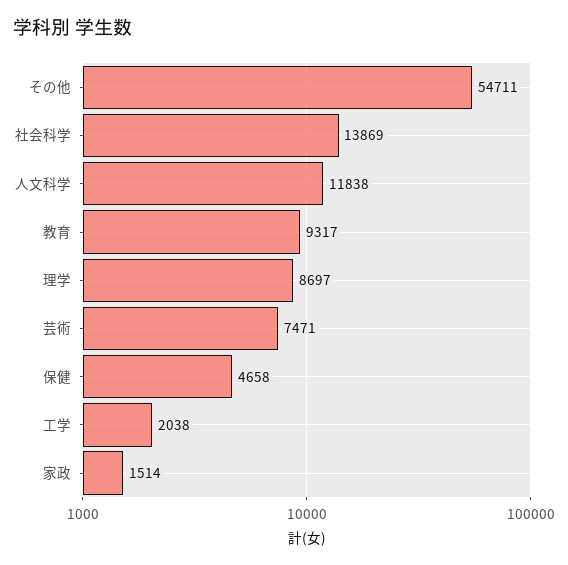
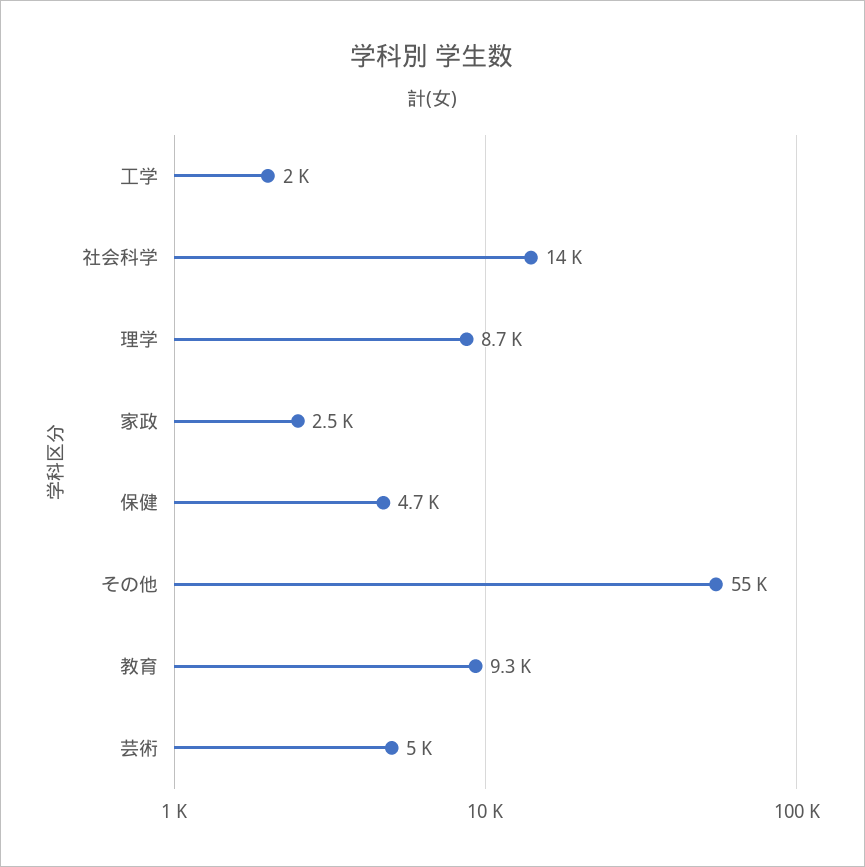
人文科学: 11838 -> none
芸術: 7471 -> 5000
家政: 1514 -> 2500

